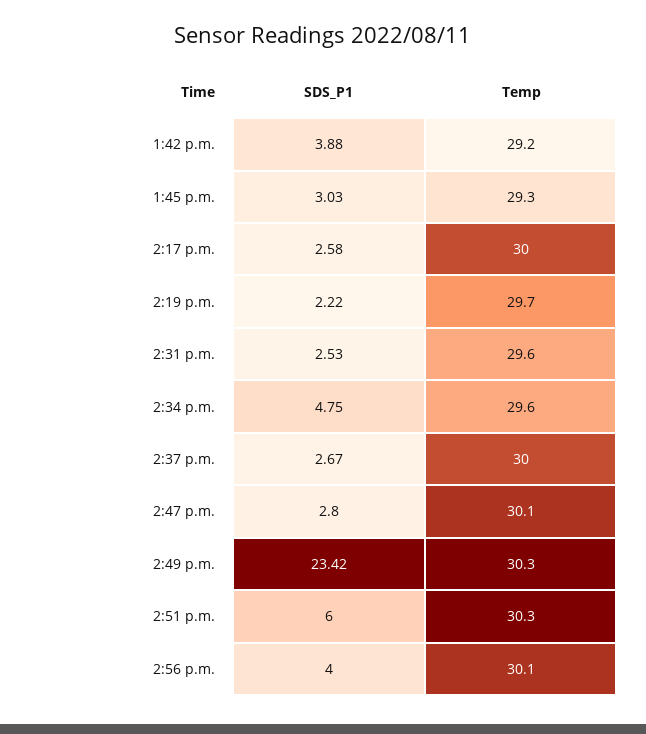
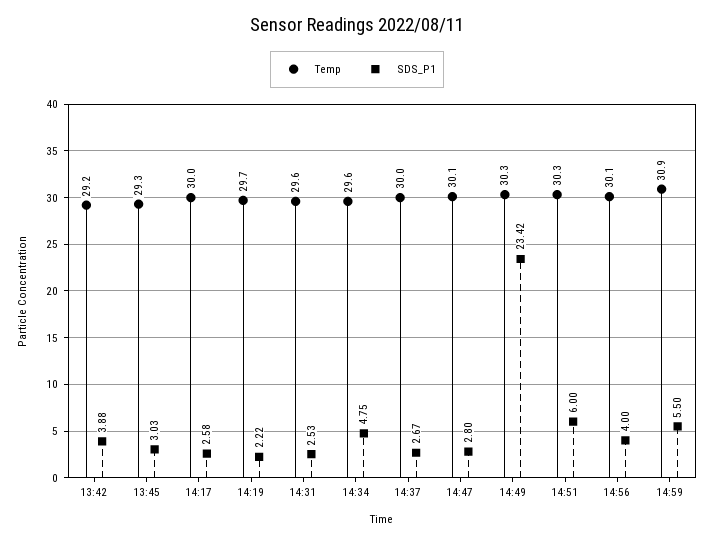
Temp, 14:59: none -> 30.9
SDS_P1, 14:59: none -> 5.5

